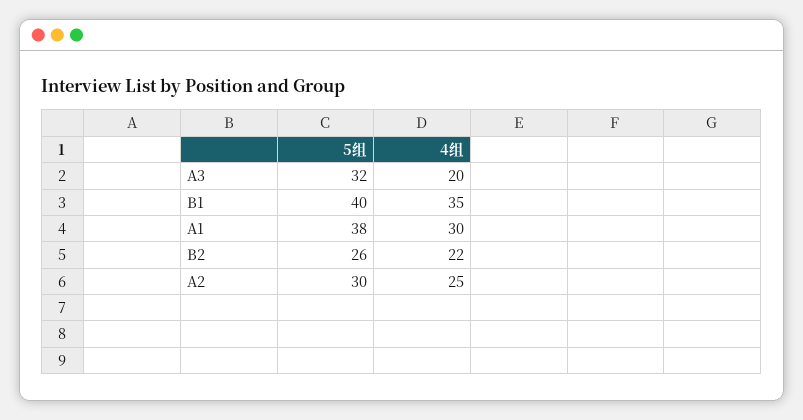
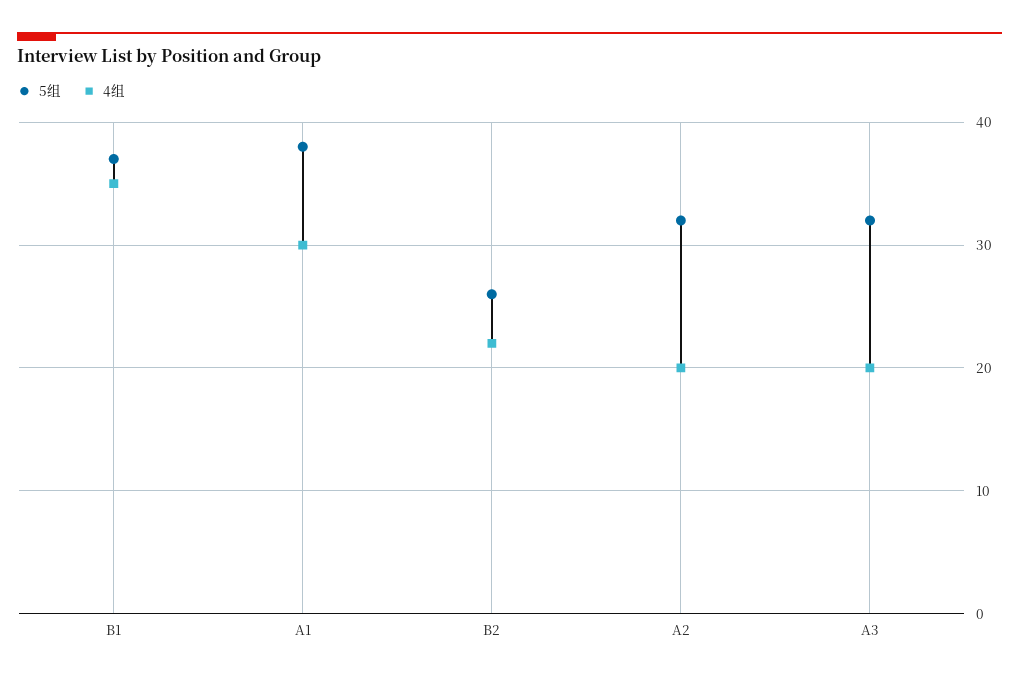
5组, B1: 40 -> 37
5组, A2: 30 -> 32
4组, A2: 25 -> 20

